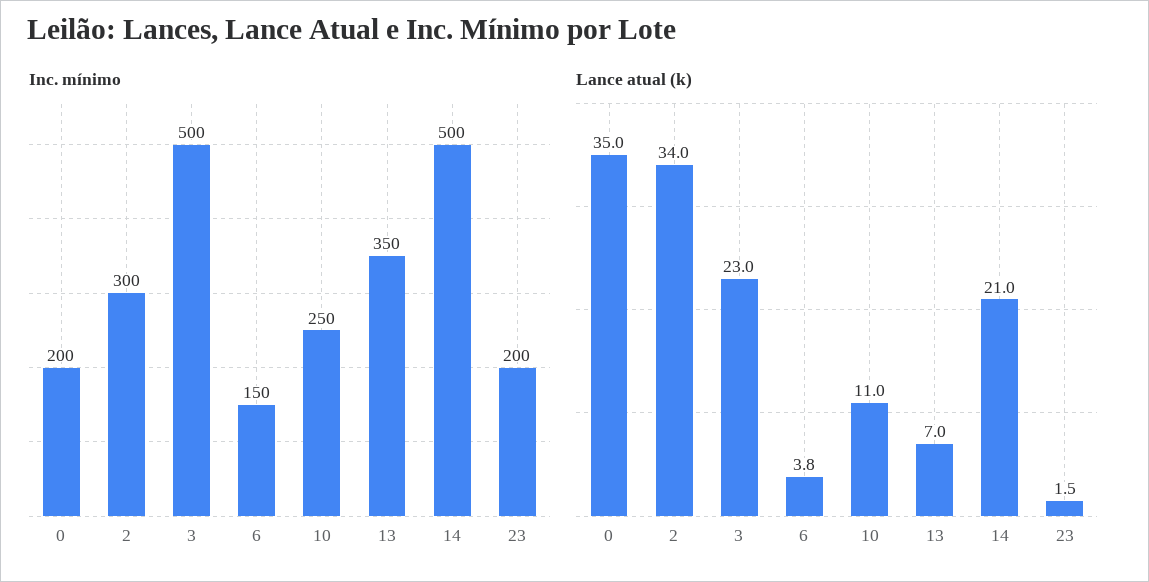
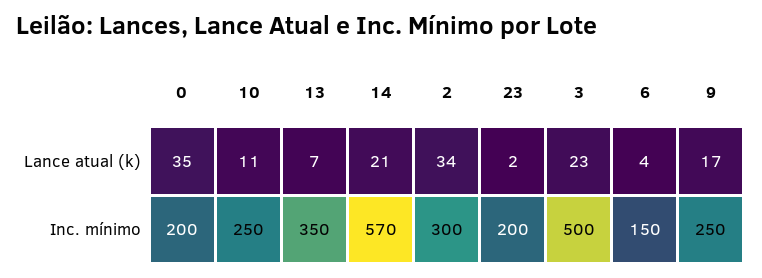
Inc. mínimo, 14: 500 -> 570
Lance atual (k), 9: none -> 17
Inc. mínimo, 9: none -> 250

